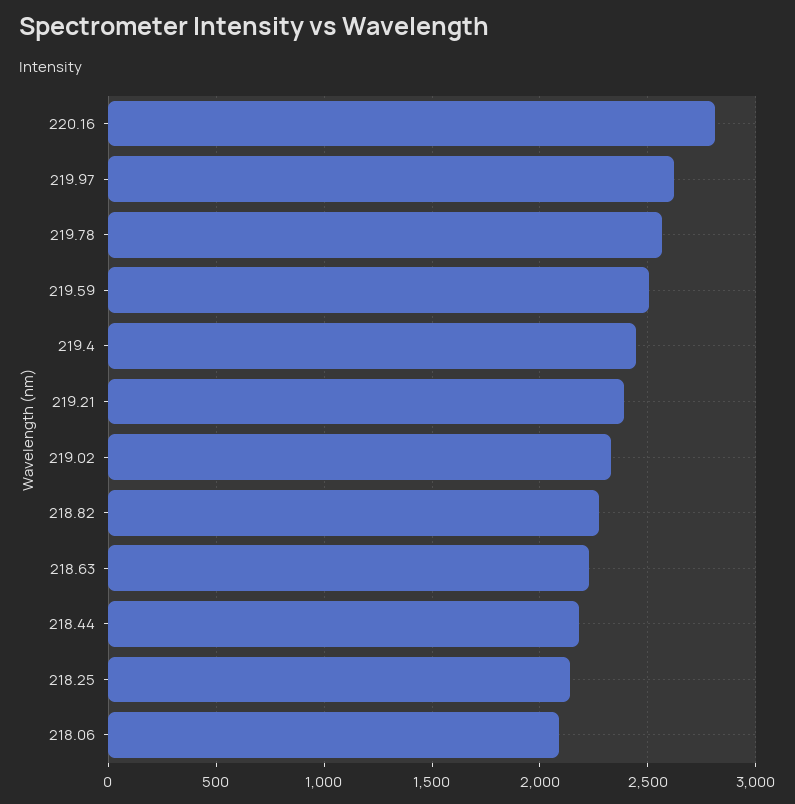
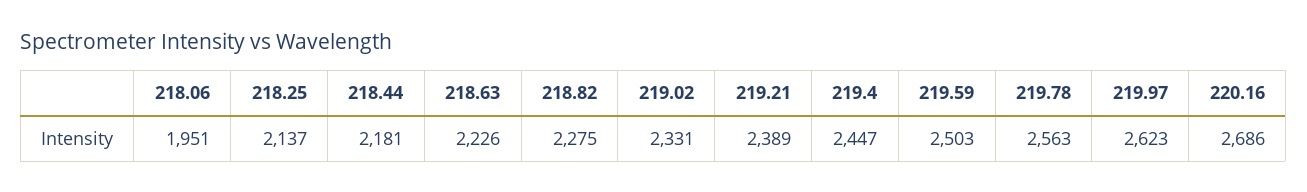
220.16: 2800 -> 2686
218.06: 2100 -> 1951

